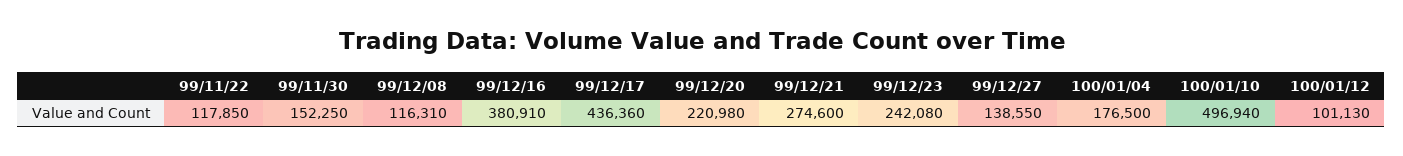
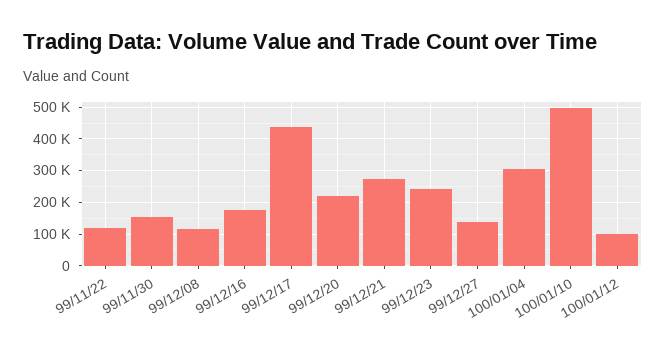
99/12/16: 380910 -> 180000
100/01/04: 176500 -> 300000

